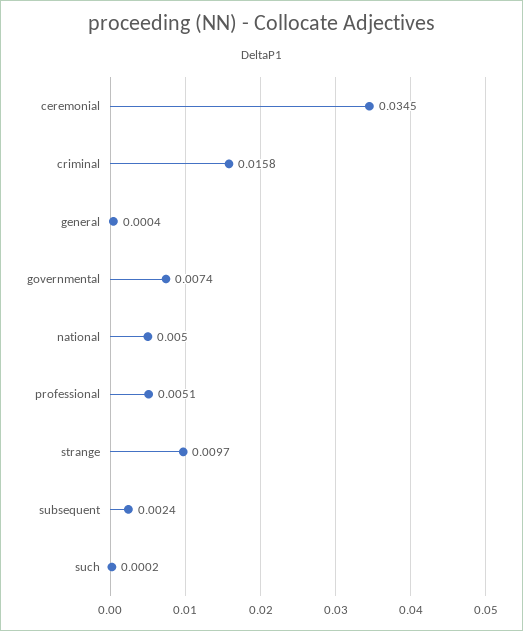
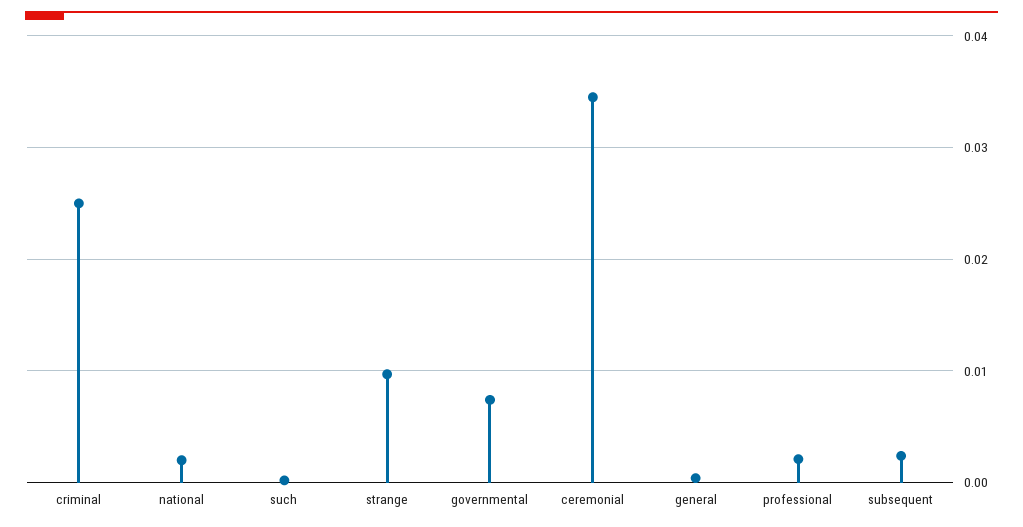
criminal: 0.0158 -> 0.025
national: 0.005 -> 0.002
professional: 0.0051 -> 0.002

